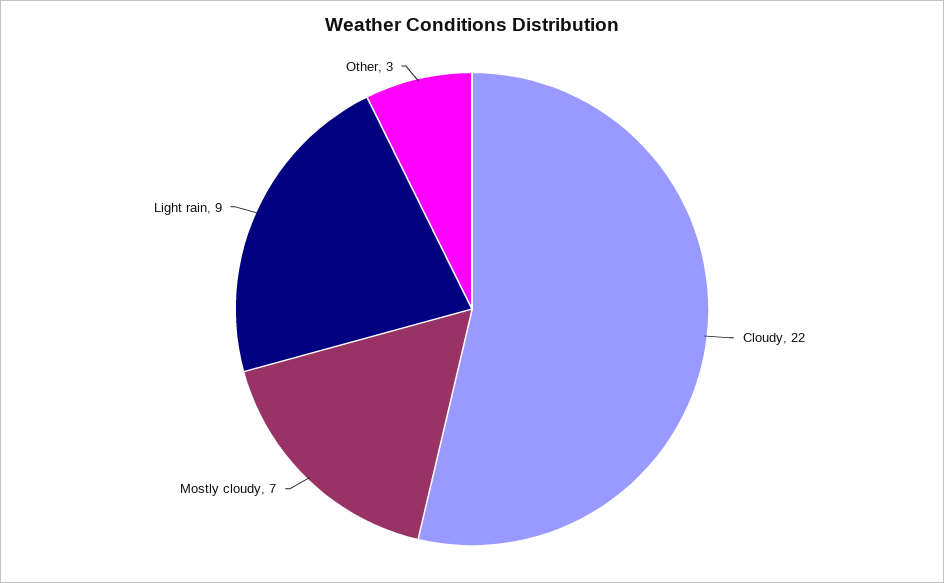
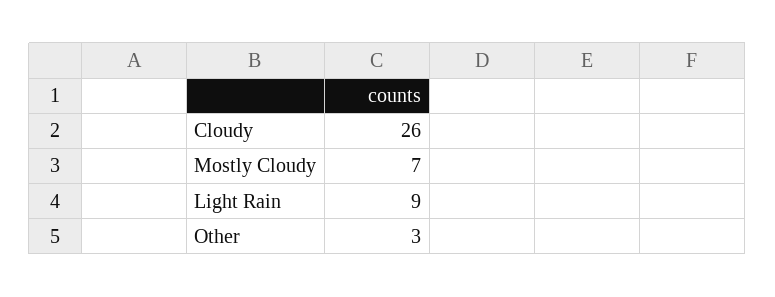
Cloudy: 22 -> 26

